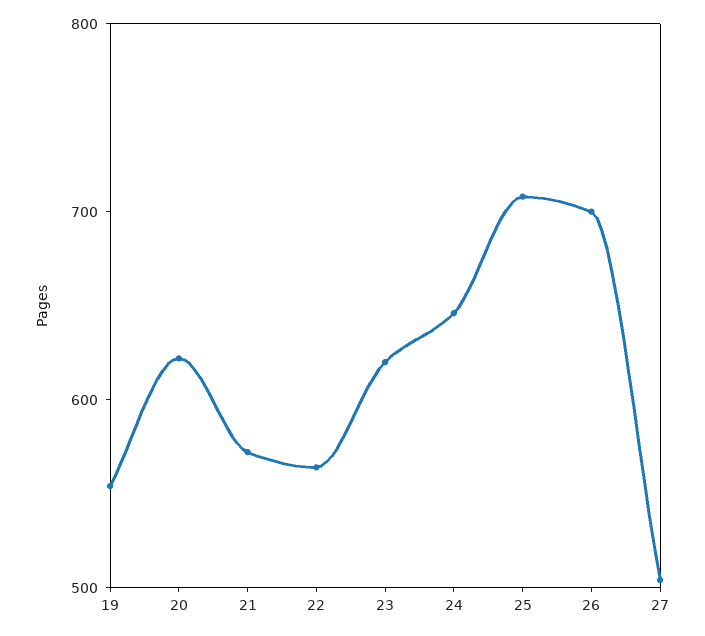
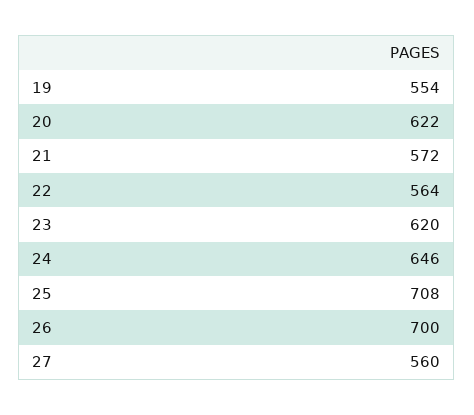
27: 500 -> 560

